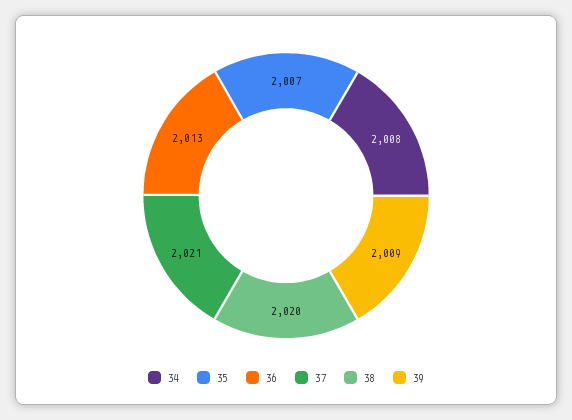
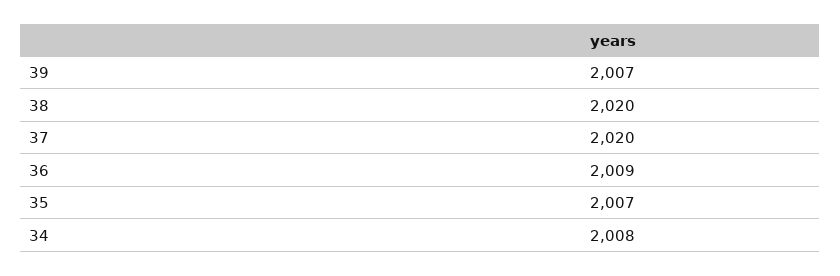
36: 2013 -> 2009
37: 2021 -> 2020
39: 2009 -> 2007

